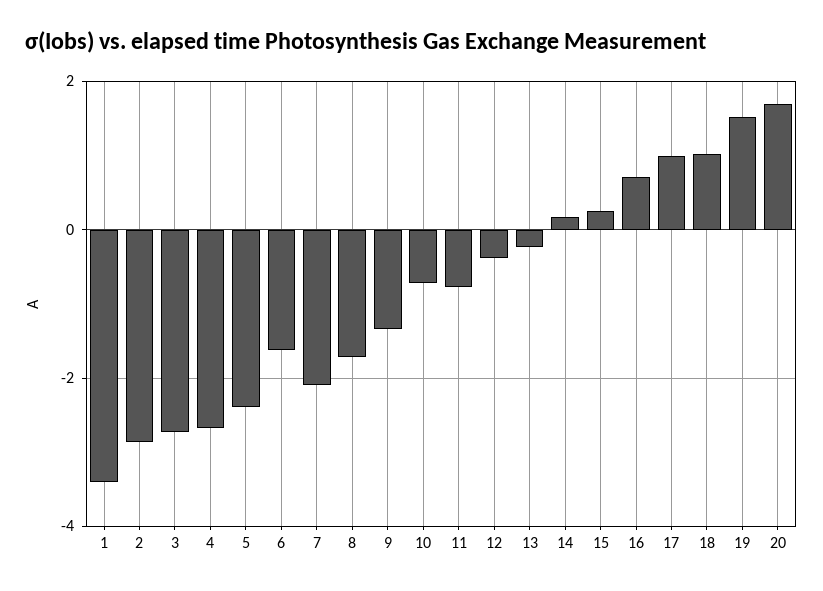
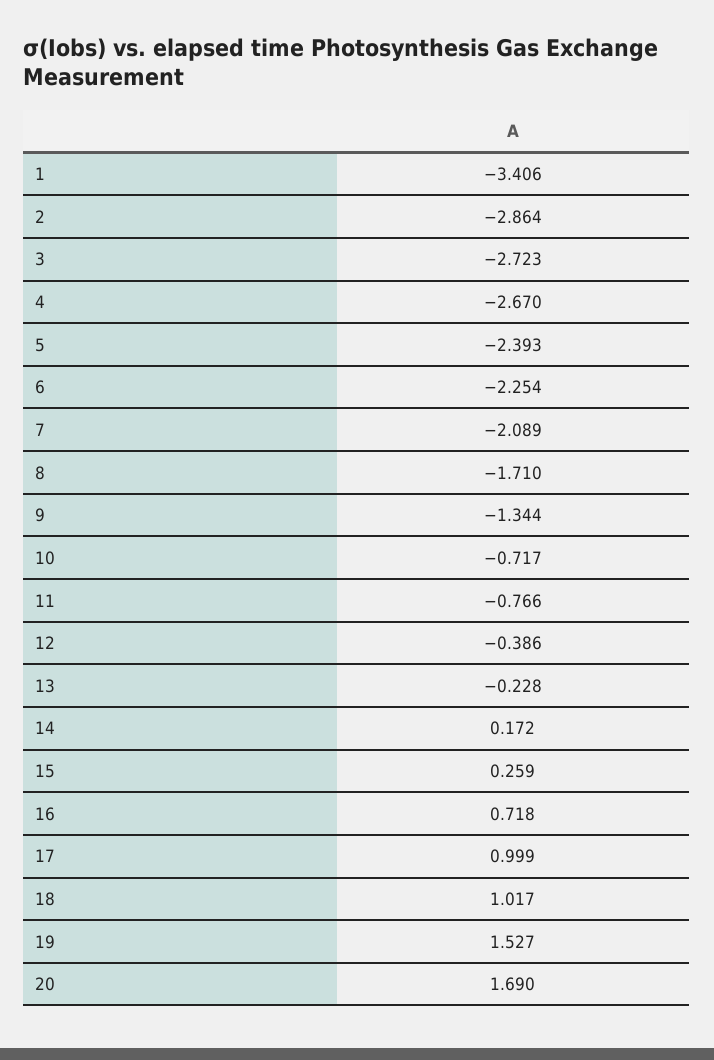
6: -1.6 -> -2.254

